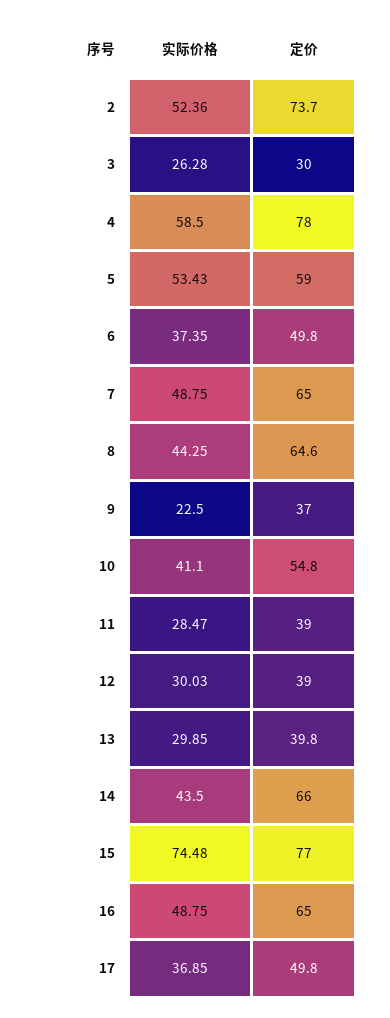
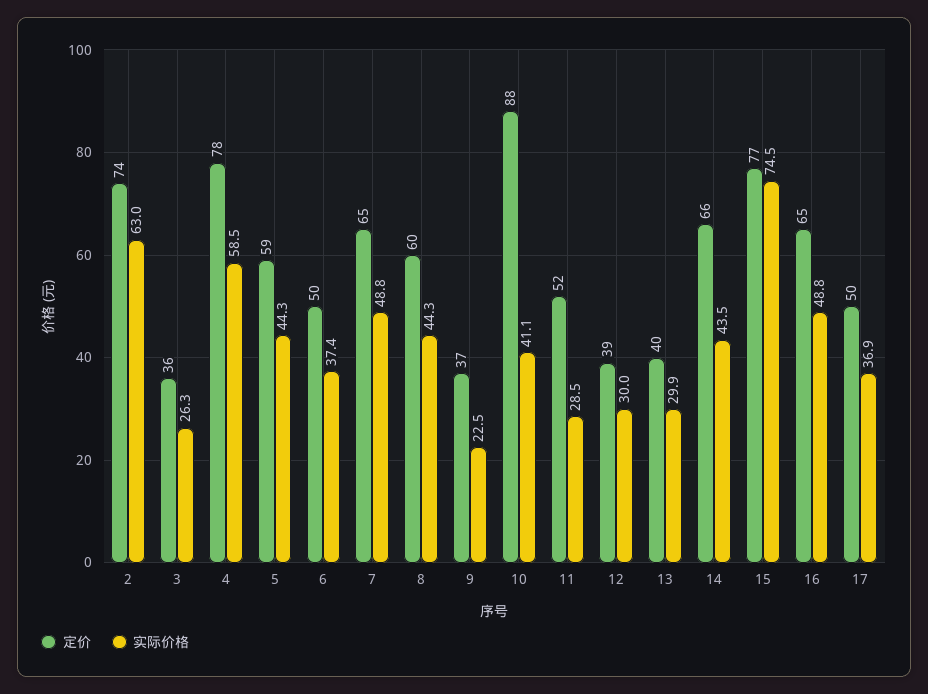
实际价格, 2: 52.36 -> 63
定价, 3: 30 -> 36
实际价格, 5: 53.43 -> 44.3
定价, 8: 64.6 -> 60
定价, 10: 54.8 -> 88
定价, 11: 39 -> 52

